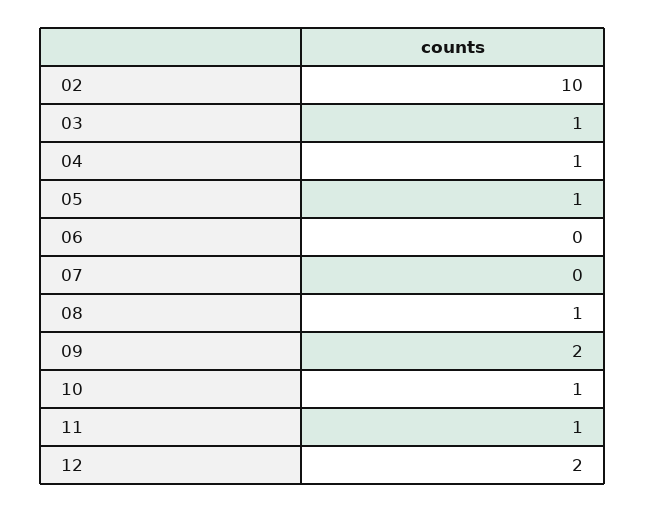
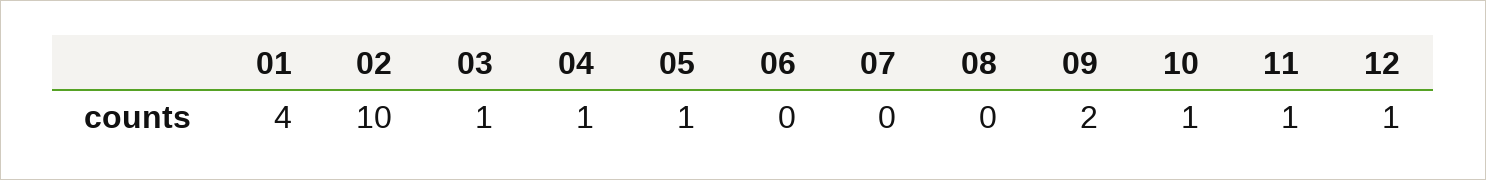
08: 1 -> 0
12: 2 -> 1
01: none -> 4

